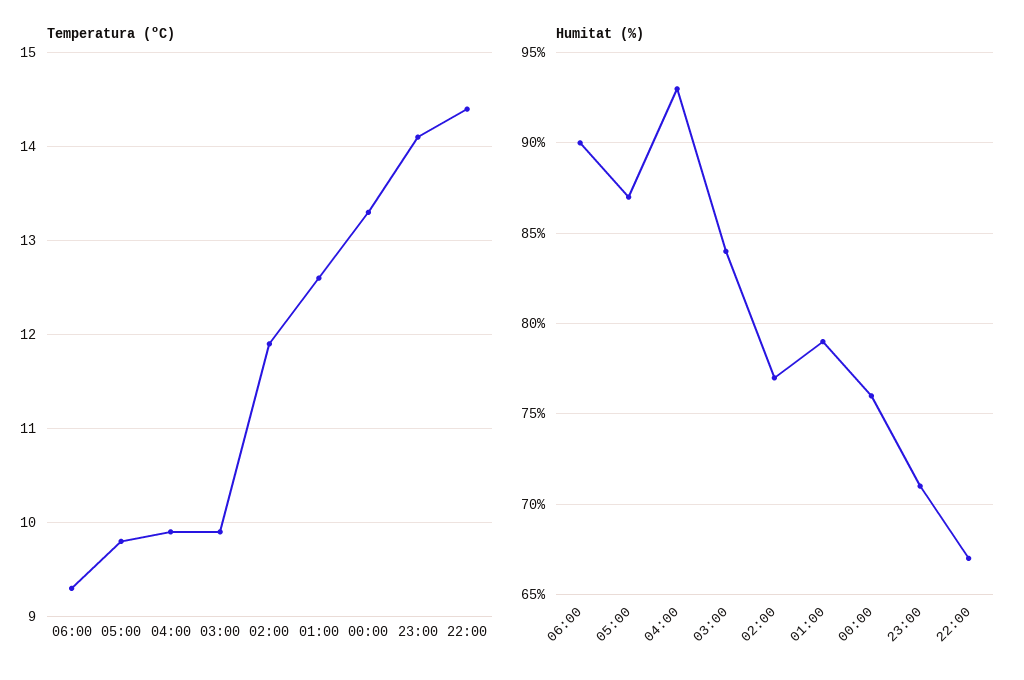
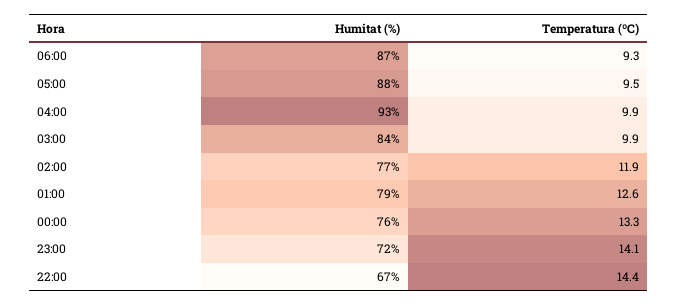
Temperatura (ºC), 05:00: 9.8 -> 9.5
Humitat (%), 06:00: 90 -> 87
Humitat (%), 05:00: 87 -> 88
Humitat (%), 23:00: 71 -> 72

